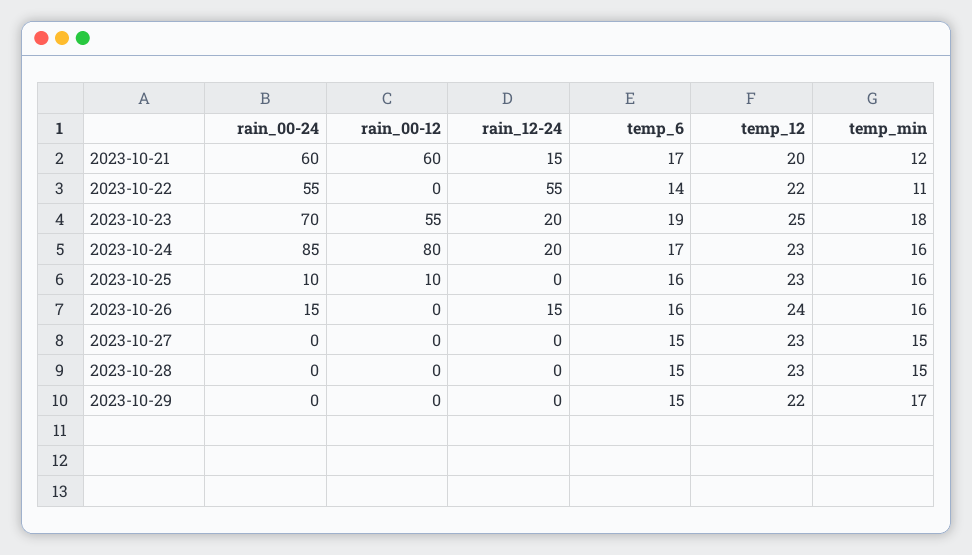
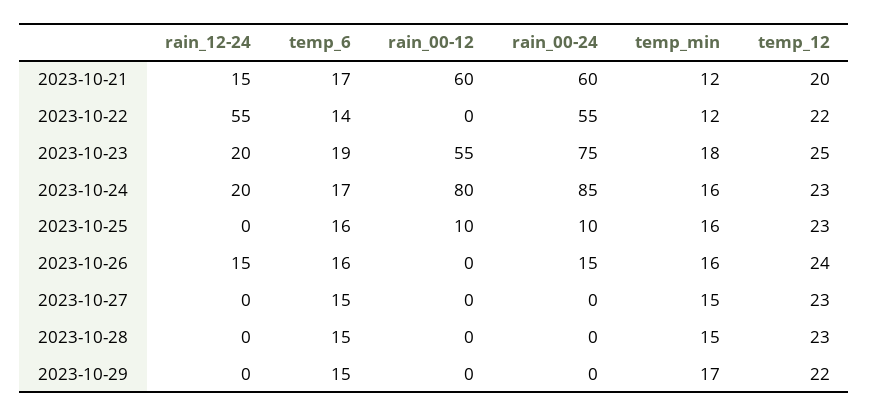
temp_min, 2023-10-22: 11 -> 12
rain_00-24, 2023-10-23: 70 -> 75

